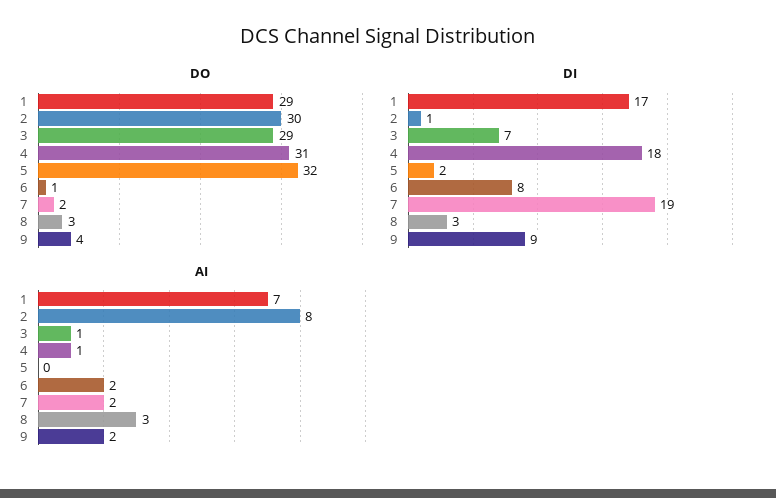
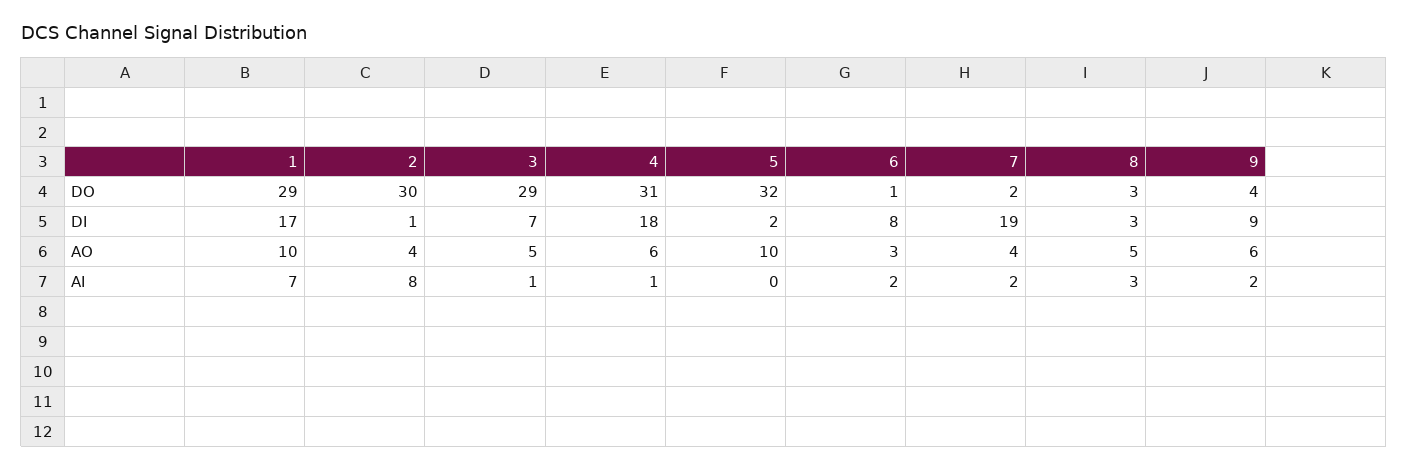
AO, 1: none -> 10
AO, 2: none -> 4
AO, 3: none -> 5
AO, 4: none -> 6
AO, 5: none -> 10
AO, 6: none -> 3
AO, 7: none -> 4
AO, 8: none -> 5
AO, 9: none -> 6

